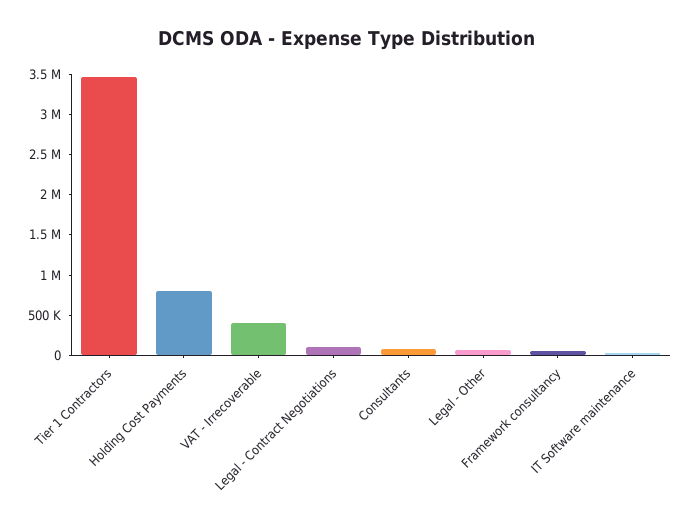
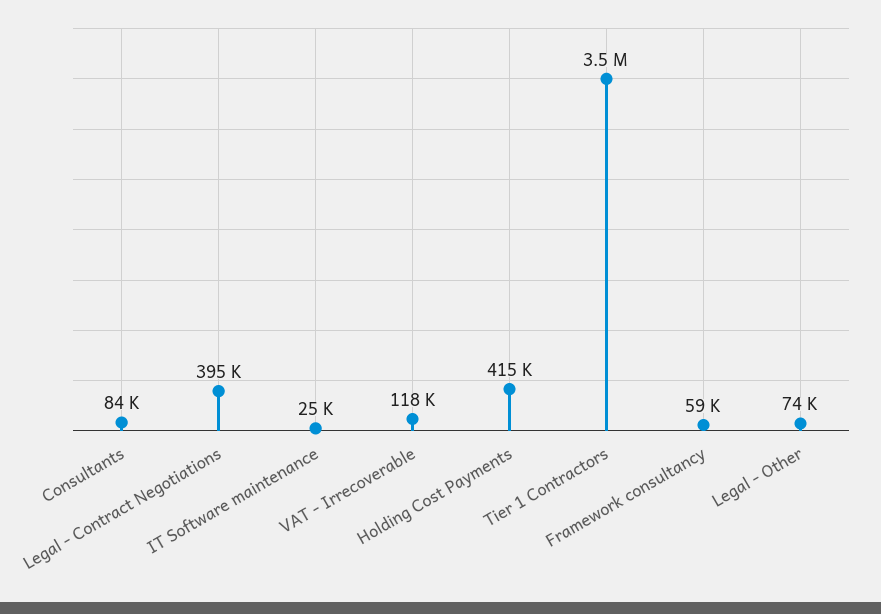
Holding Cost Payments: 800000 -> 415000
VAT - Irrecoverable: 400000 -> 118000
Legal - Contract Negotiations: 100000 -> 395000

